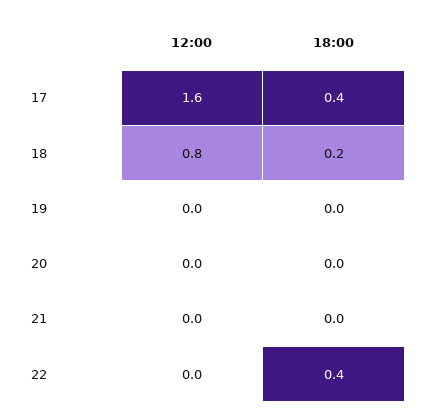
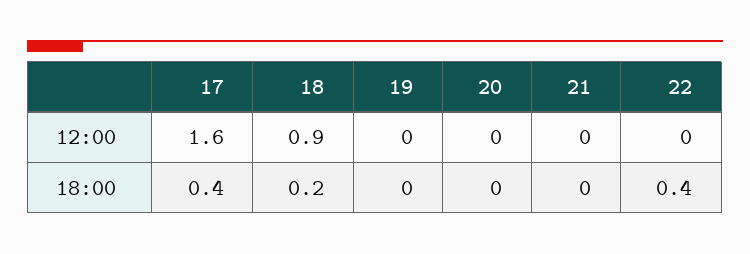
12:00, 18: 0.8 -> 0.9

